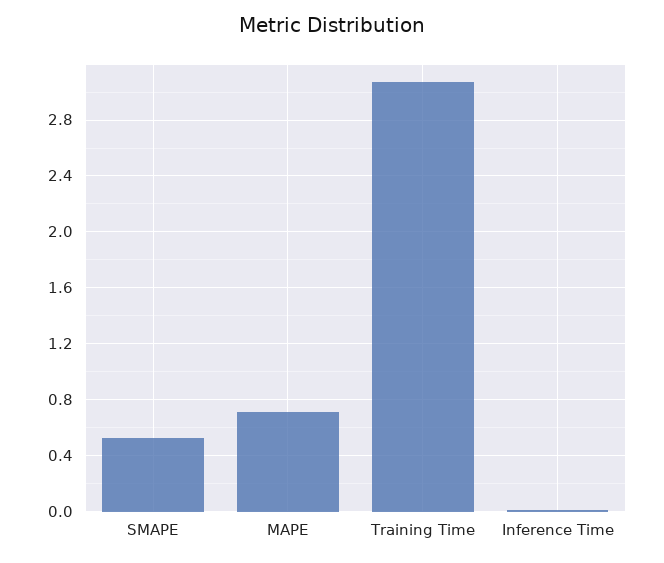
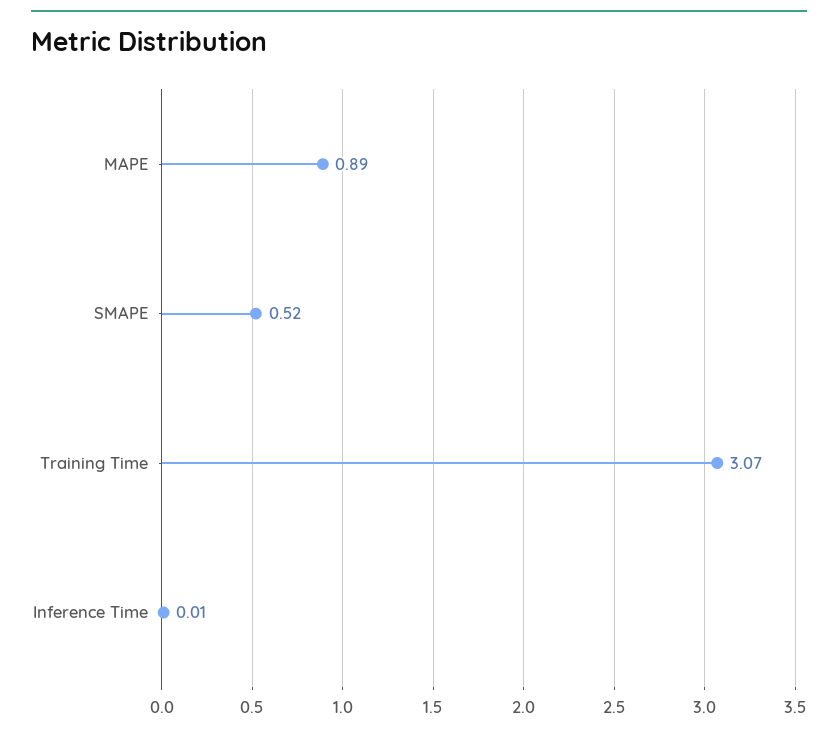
MAPE: 0.7 -> 0.89

